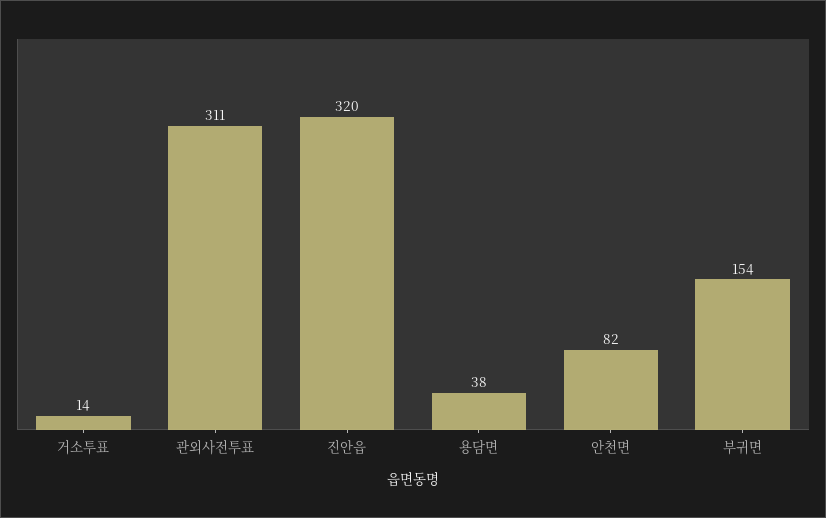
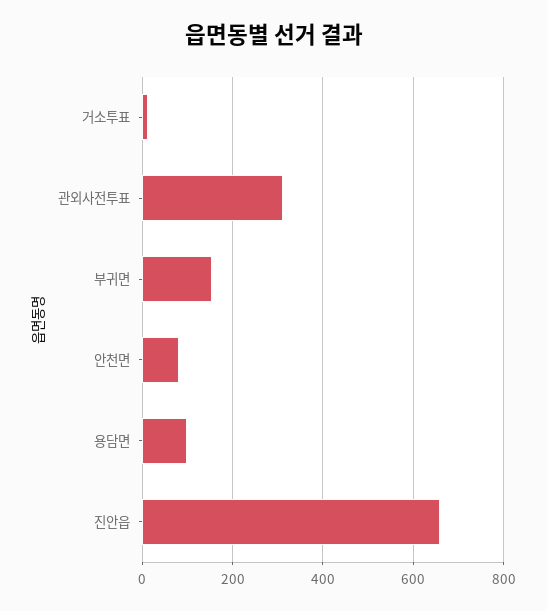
진안읍: 320 -> 660
용담면: 38 -> 100

